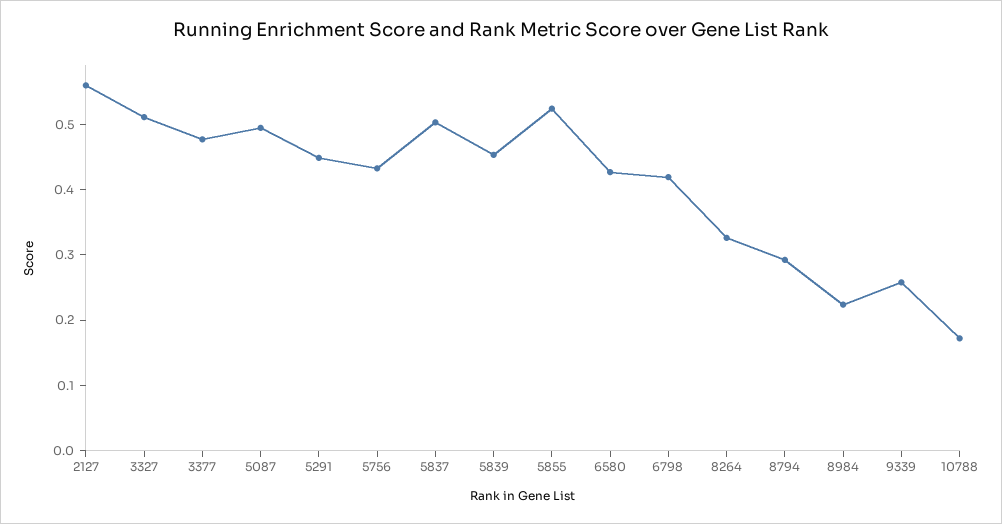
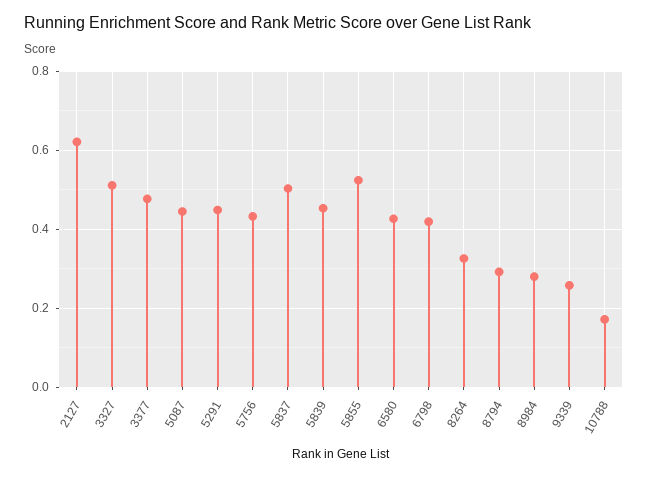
2127: 0.56 -> 0.62
5087: 0.5 -> 0.44
8984: 0.22 -> 0.28

